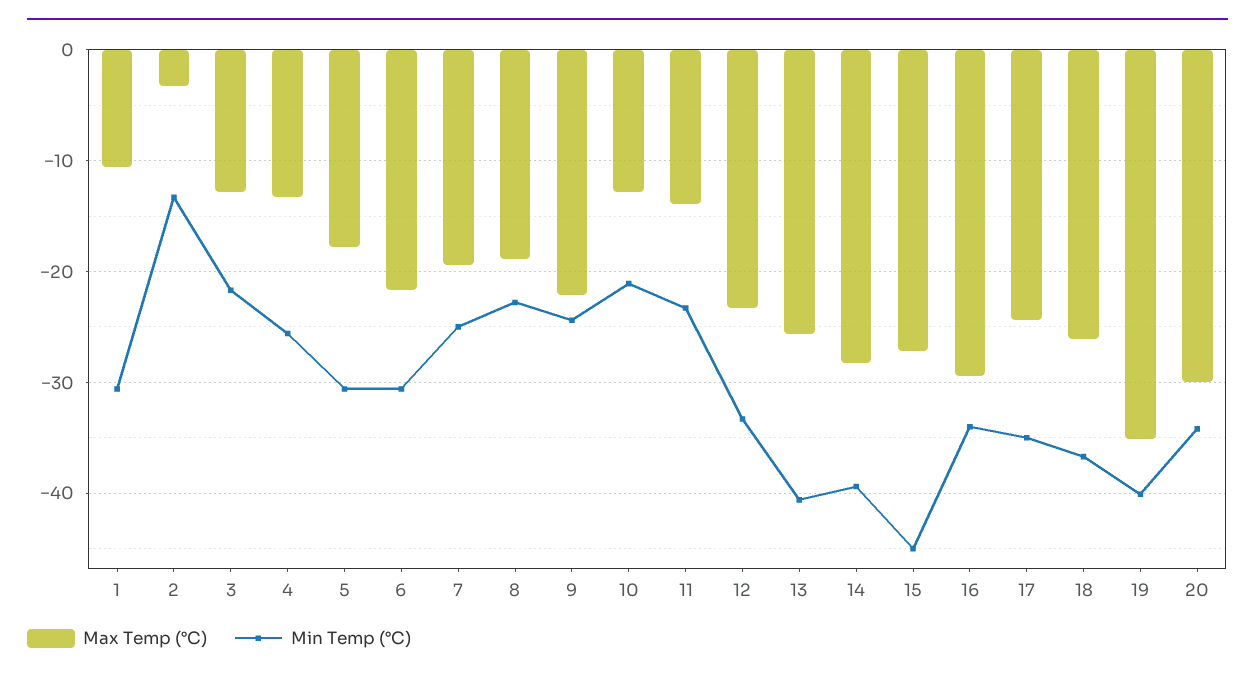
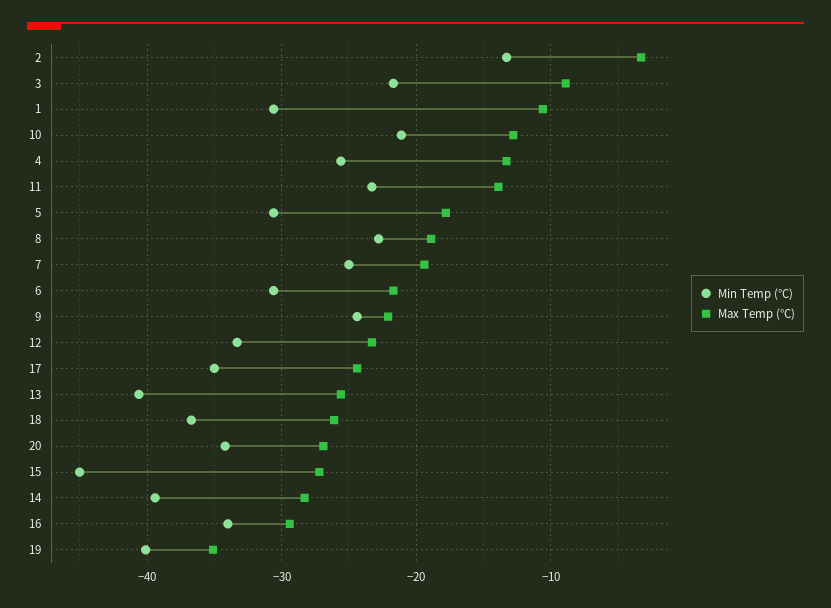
Max Temp (°C), 3: -13 -> -9
Max Temp (°C), 20: -30 -> -27

